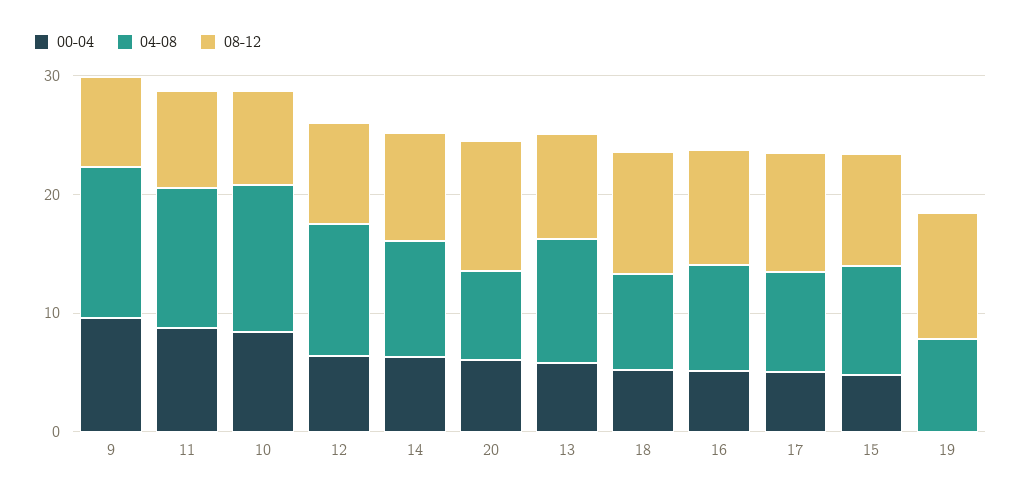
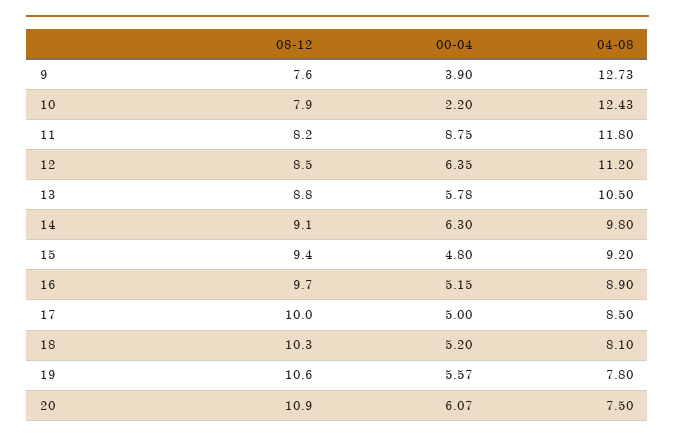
00-04, 9: 10 -> 3.9
00-04, 10: 8 -> 2.2
00-04, 19: 0 -> 5.57

